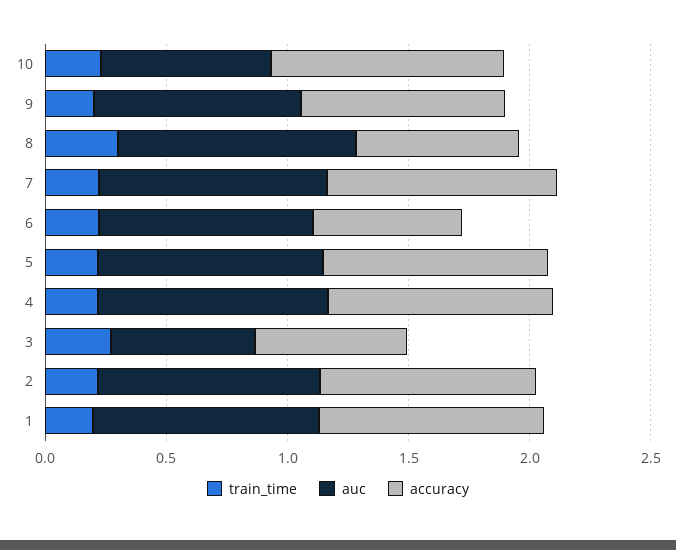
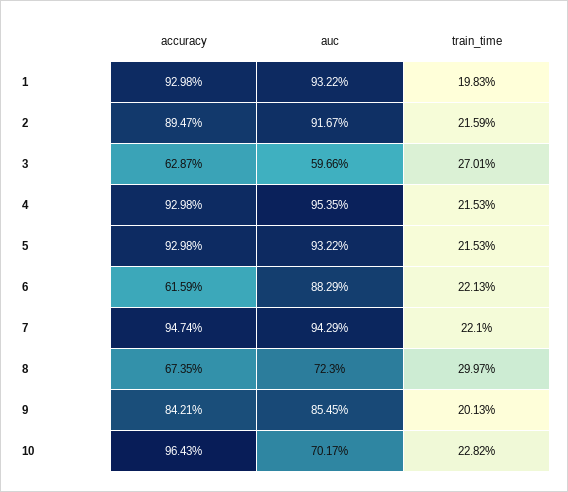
auc, 8: 1 -> 0.723

